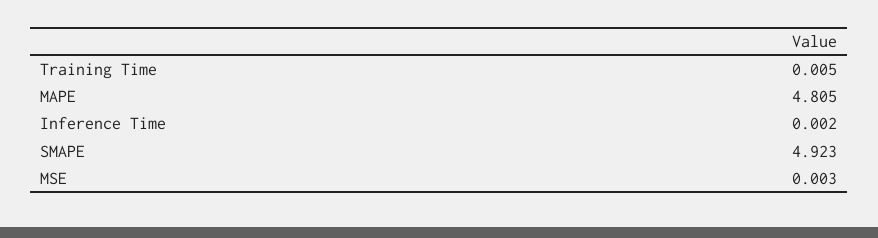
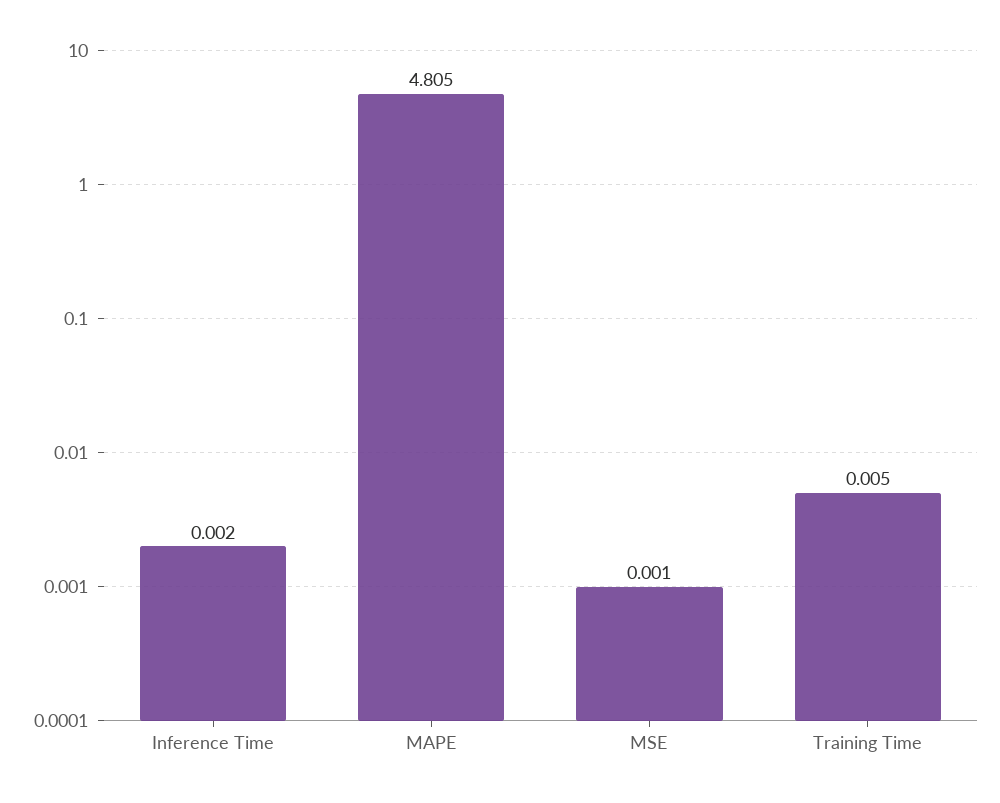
SMAPE: 4.923 -> none
MSE: 0.003 -> 0.001

